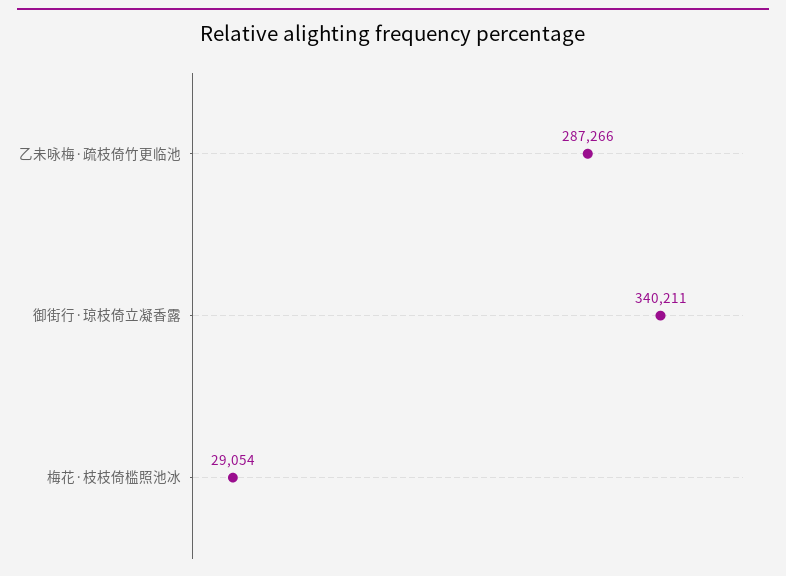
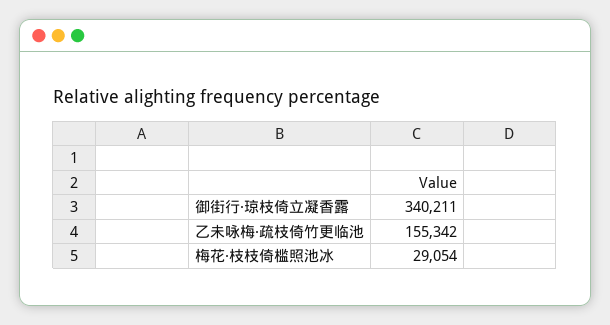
乙未咏梅·疏枝倚竹更临池: 287266 -> 155342

